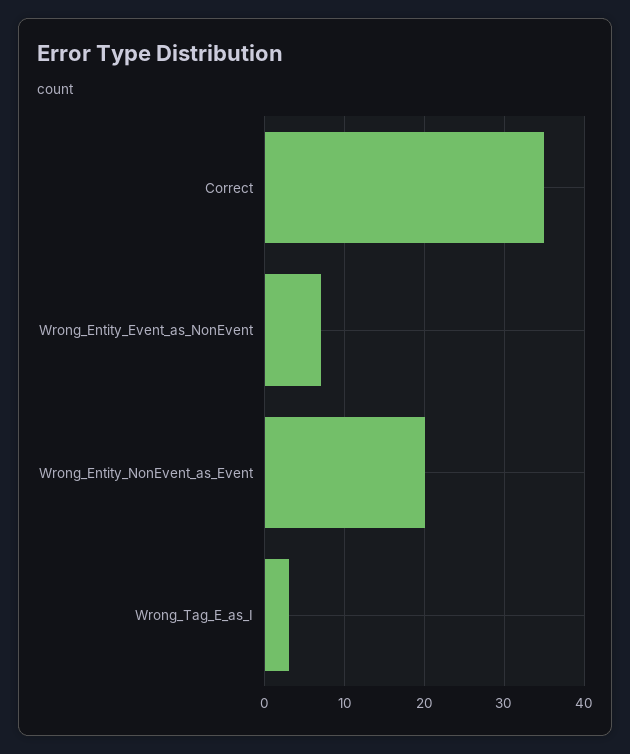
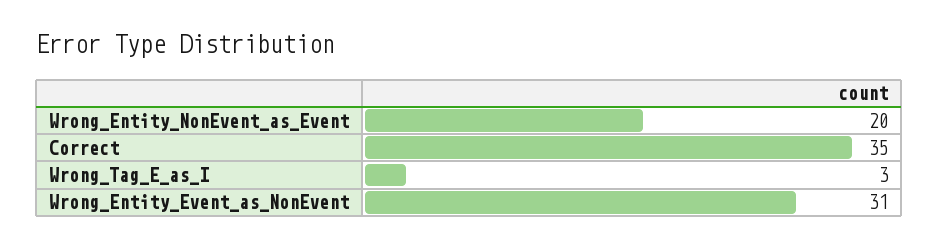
Wrong_Entity_Event_as_NonEvent: 7 -> 31

